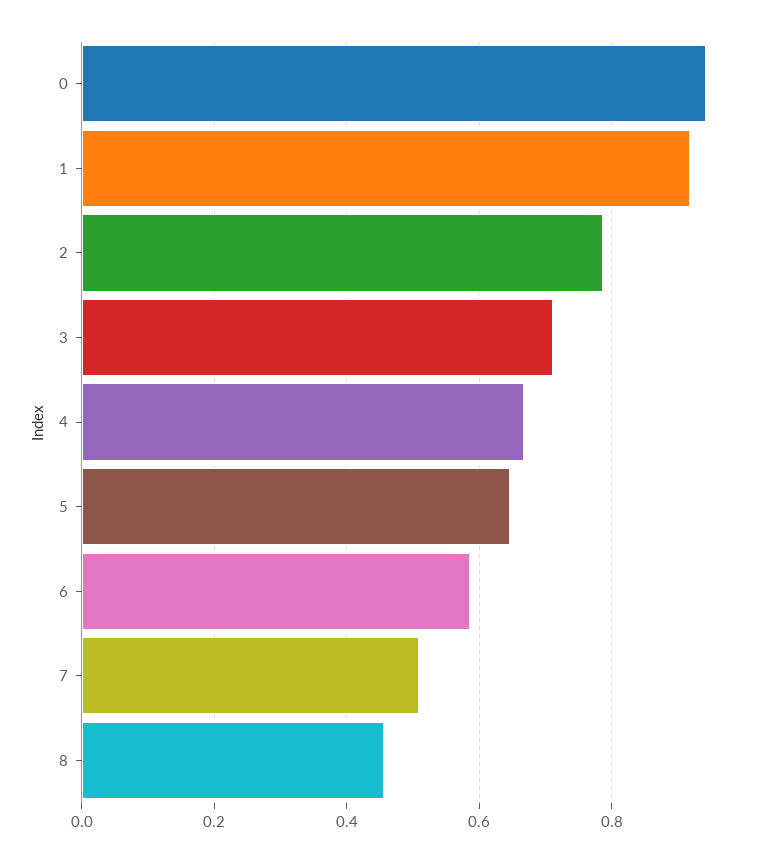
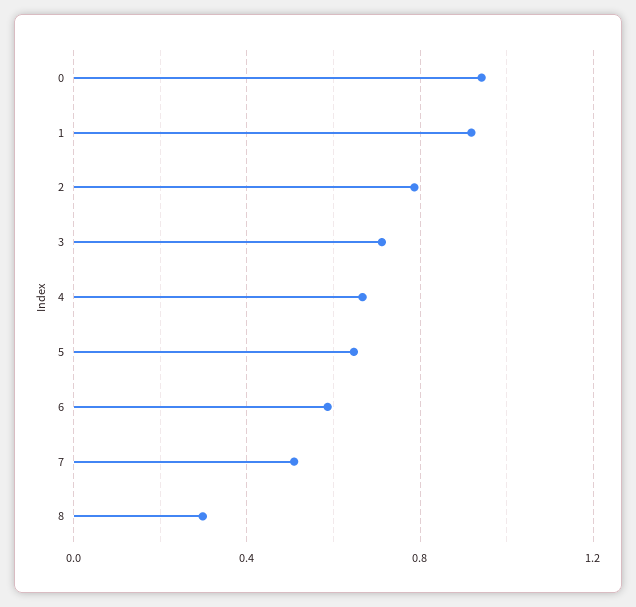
8: 0.46 -> 0.3

